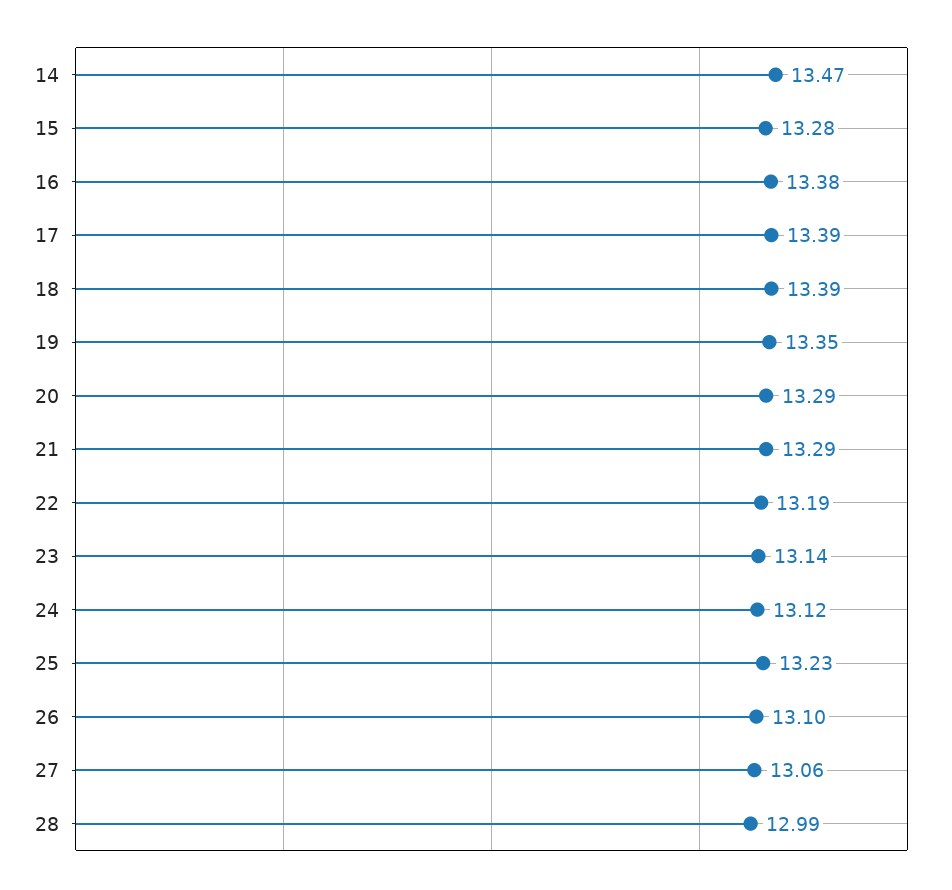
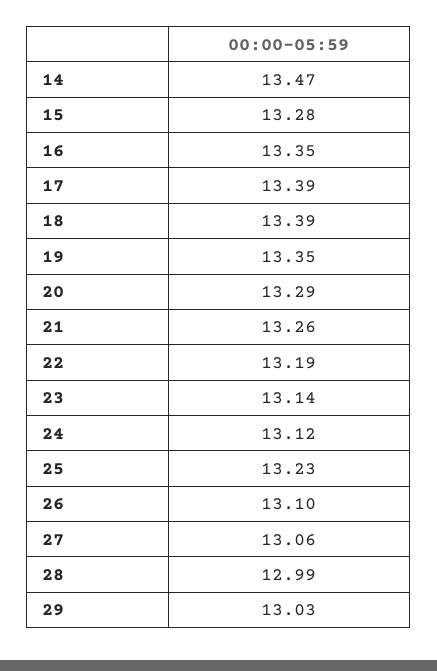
16: 13.38 -> 13.35
21: 13.29 -> 13.26
29: none -> 13.03

